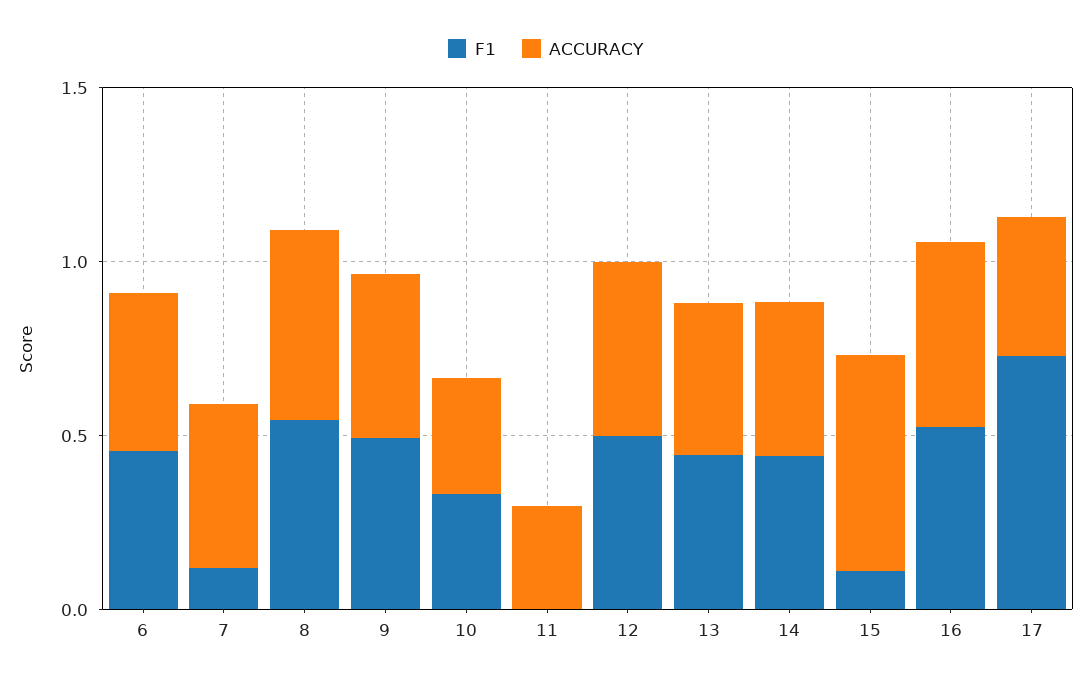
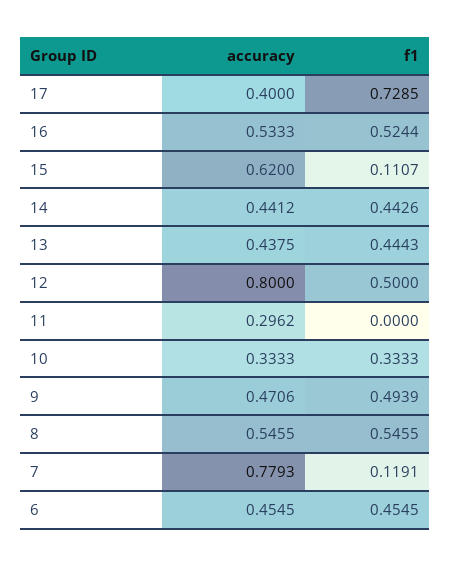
ACCURACY, 7: 0.5 -> 0.7793
ACCURACY, 12: 0.5 -> 0.8

